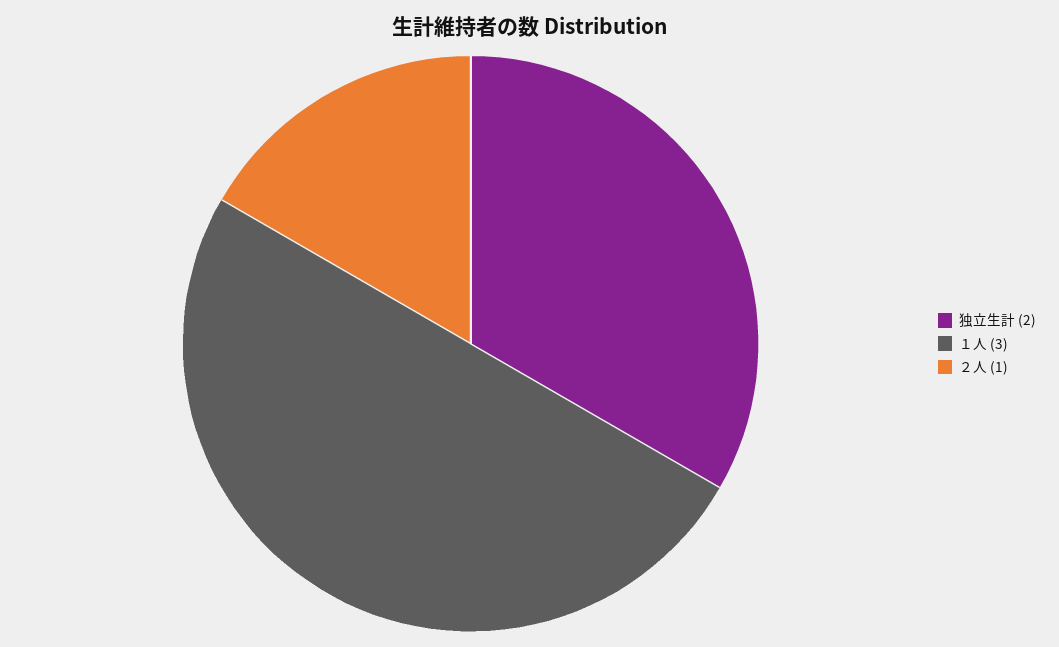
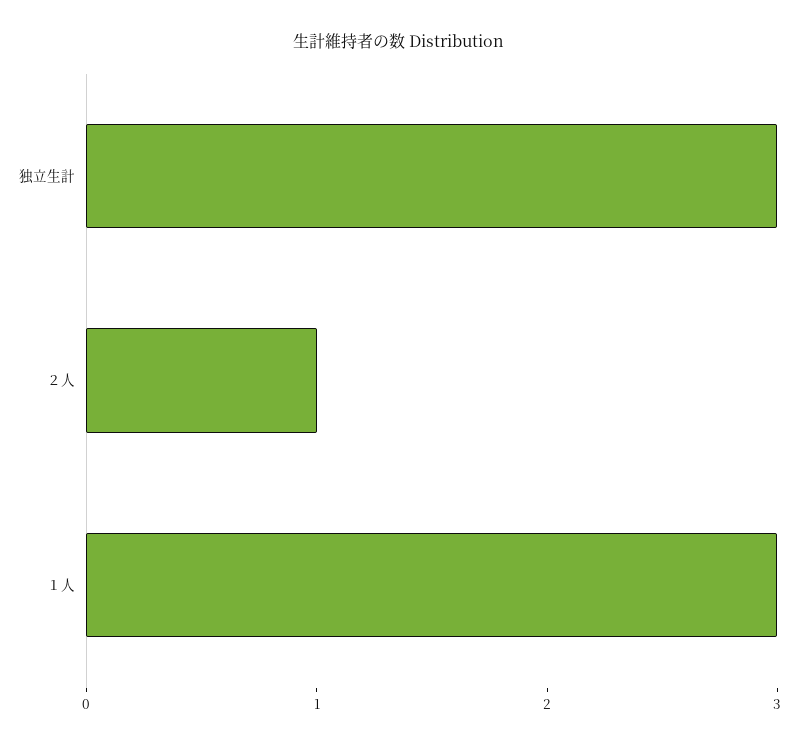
独立生計: 2 -> 3

